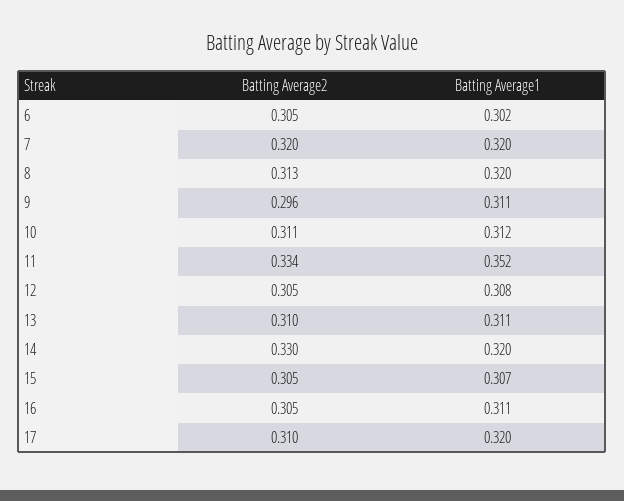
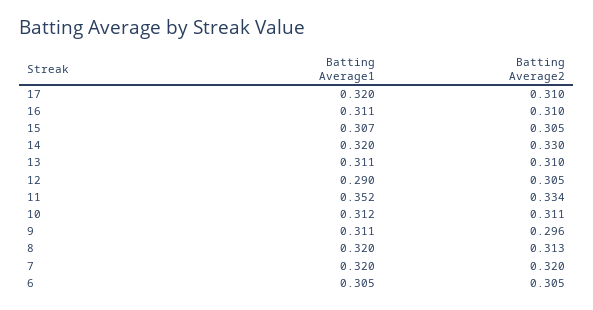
Batting Average1, 6: 0.302 -> 0.305
Batting Average1, 12: 0.308 -> 0.29
Batting Average2, 16: 0.305 -> 0.31

